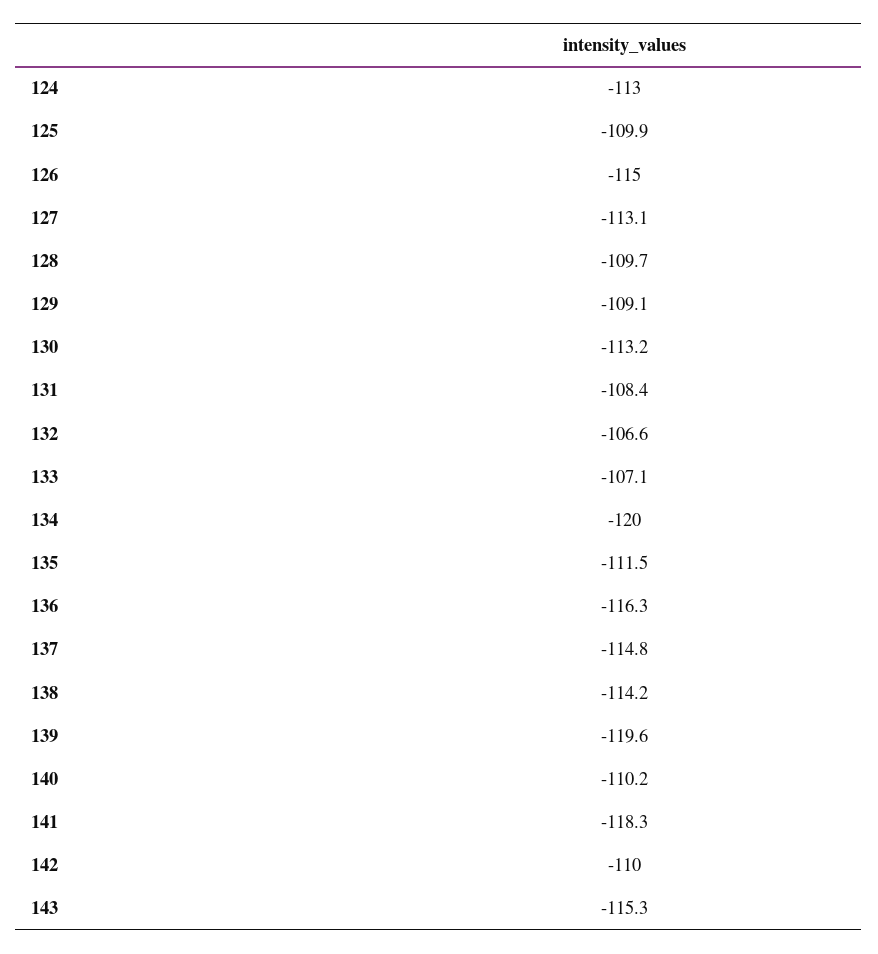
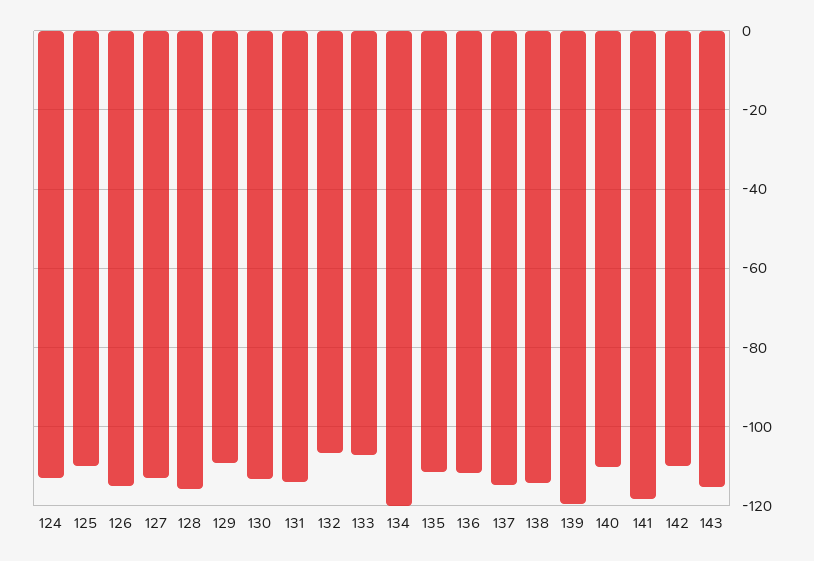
128: -109.7 -> -116
131: -108.4 -> -114
136: -116.3 -> -112

